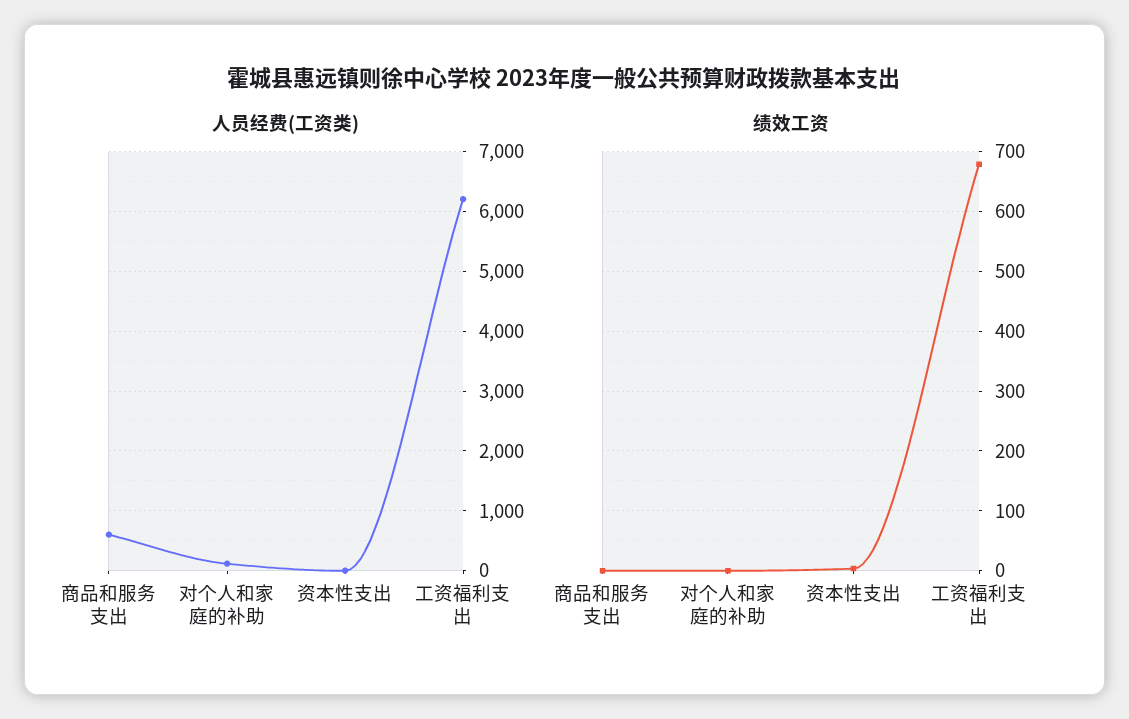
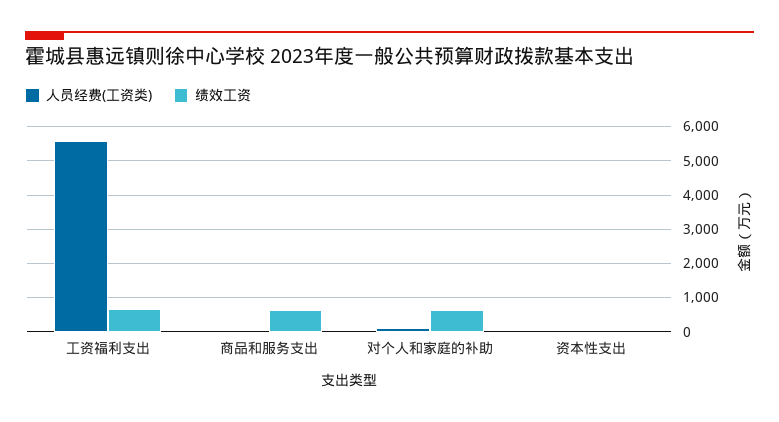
人员经费(工资类), 商品和服务支出: 600 -> 0
人员经费(工资类), 工资福利支出: 6200 -> 5600
绩效工资, 商品和服务支出: 0 -> 600
绩效工资, 对个人和家庭的补助: 0 -> 600

